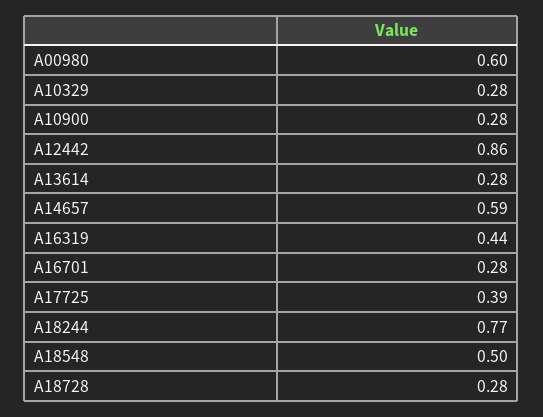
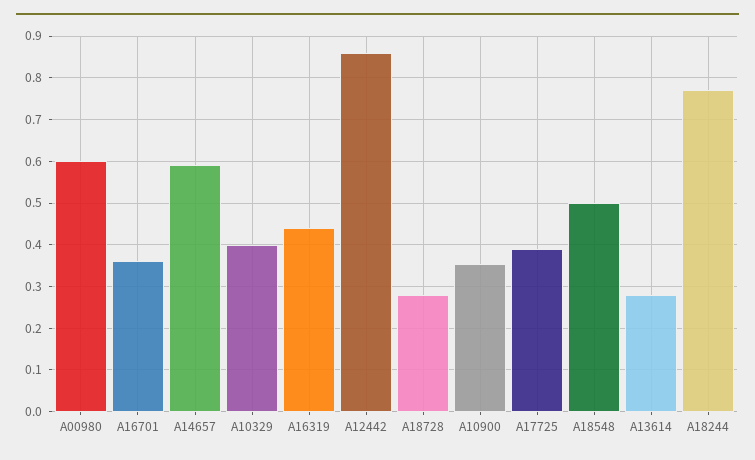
A10329: 0.28 -> 0.4
A10900: 0.28 -> 0.36
A16701: 0.28 -> 0.36

